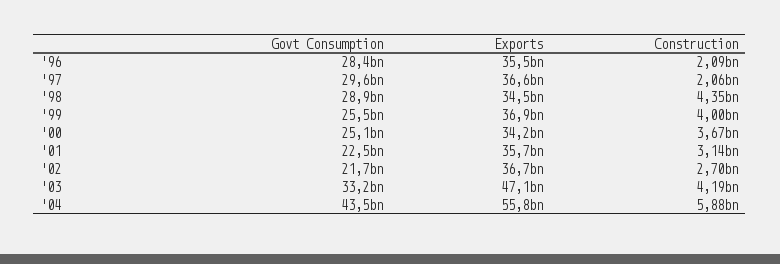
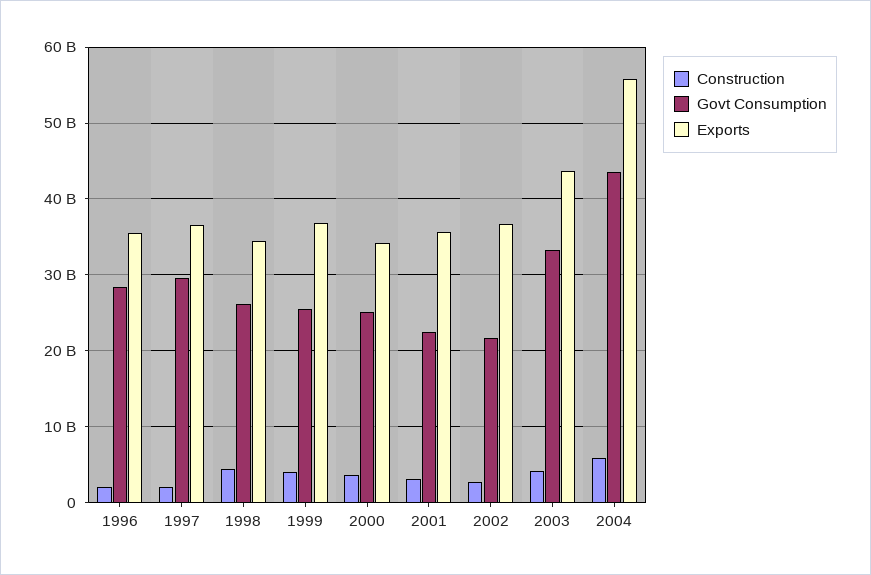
Govt Consumption, '98: 28900000000 -> 26000000000
Exports, '03: 47100000000 -> 44000000000

